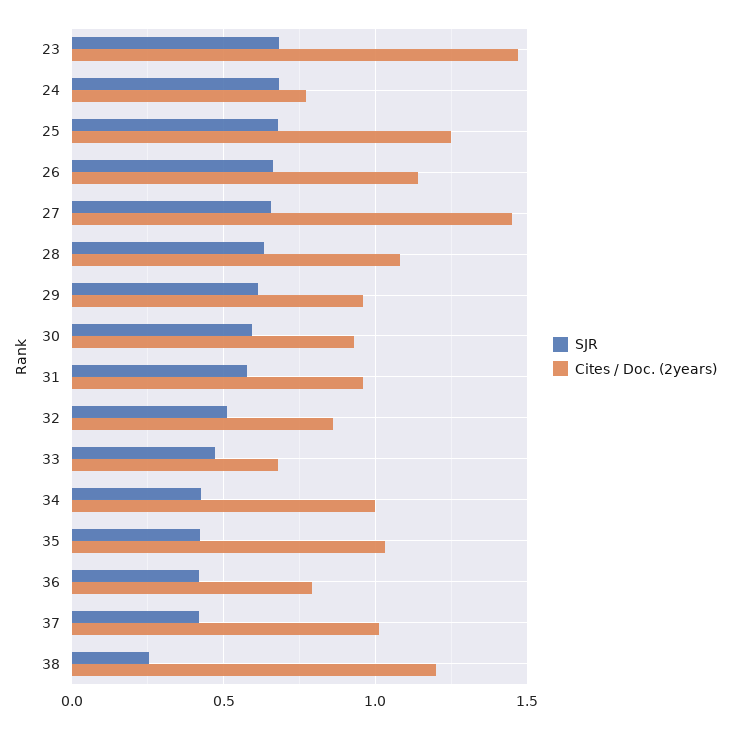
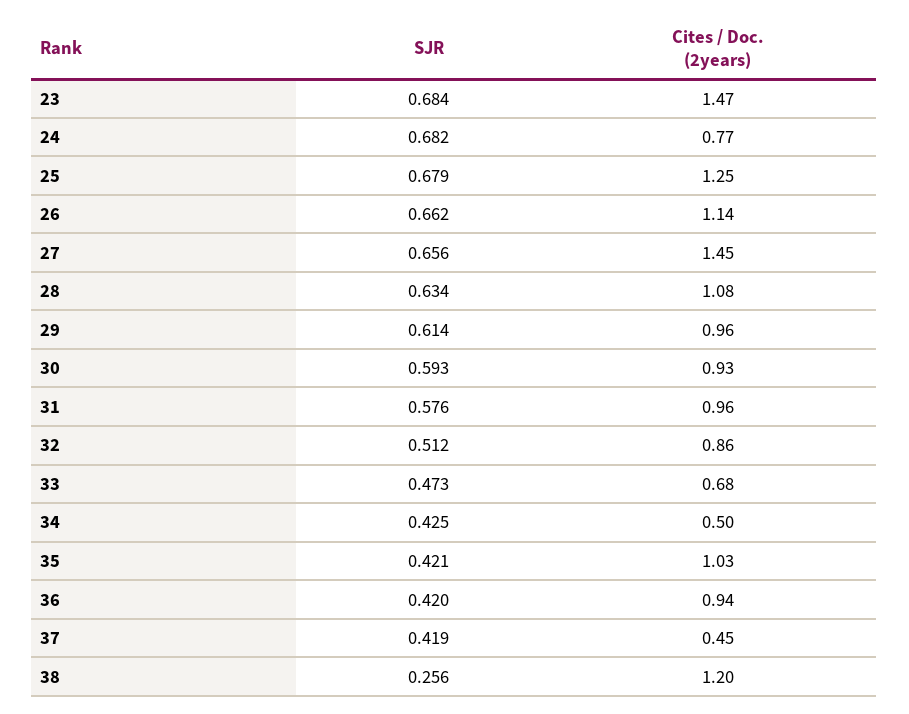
Cites / Doc. (2years), 34: 1 -> 0.5
Cites / Doc. (2years), 36: 0.8 -> 0.94
Cites / Doc. (2years), 37: 1 -> 0.45

